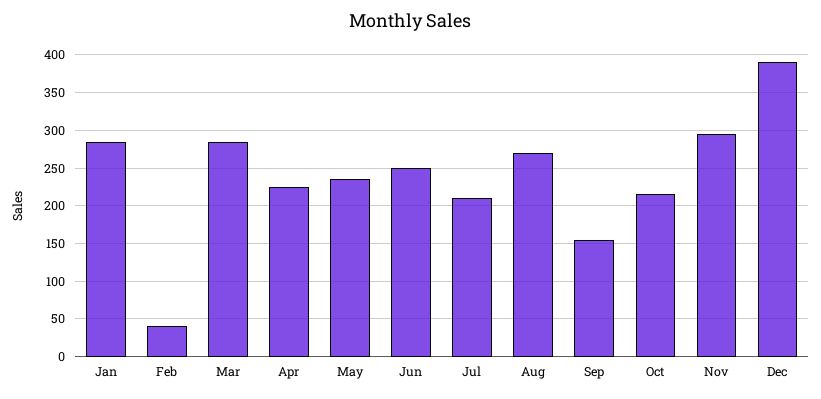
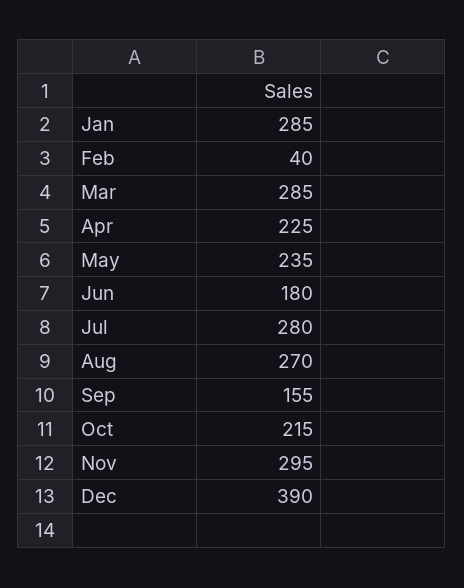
Jun: 250 -> 180
Jul: 210 -> 280

